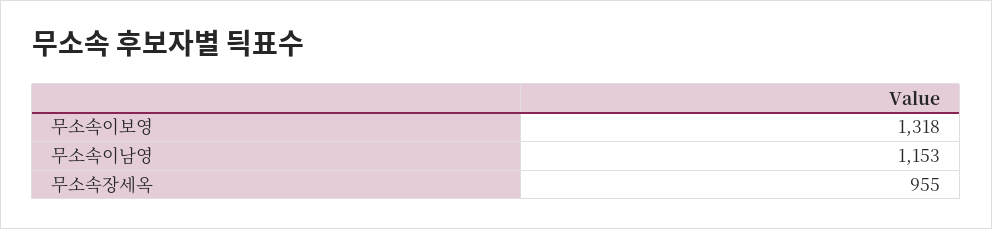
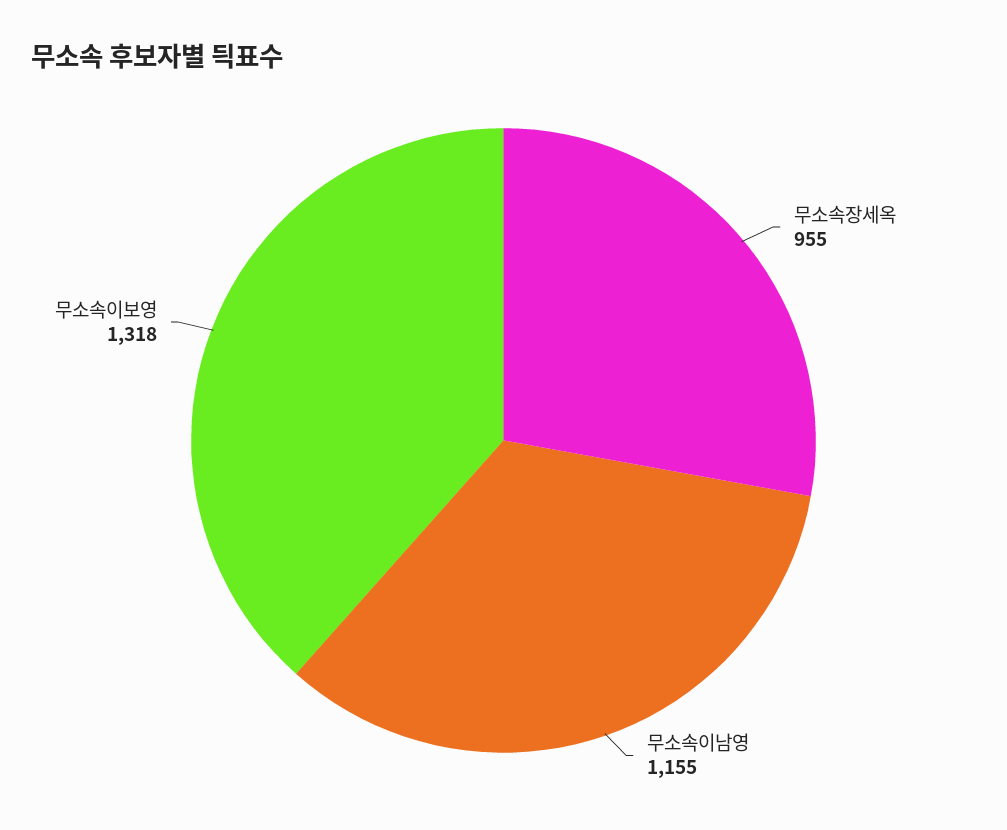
무소속이남영: 1153 -> 1155

